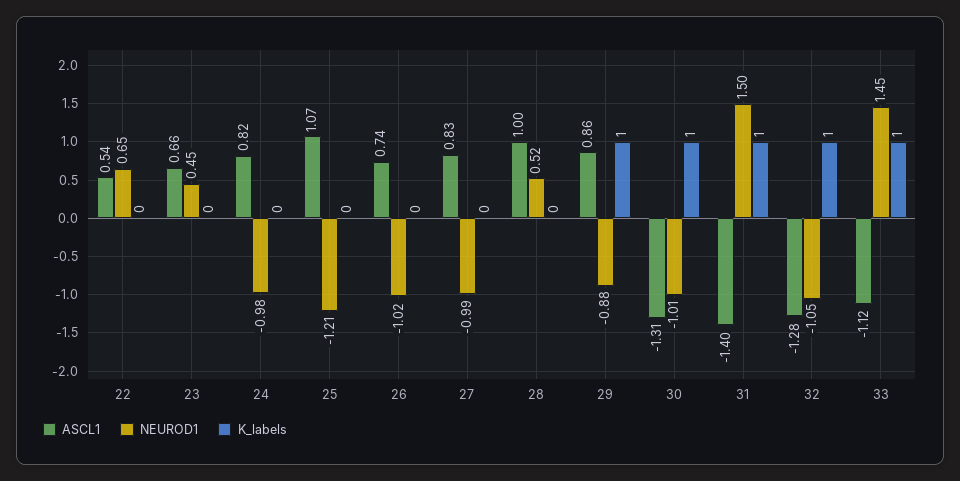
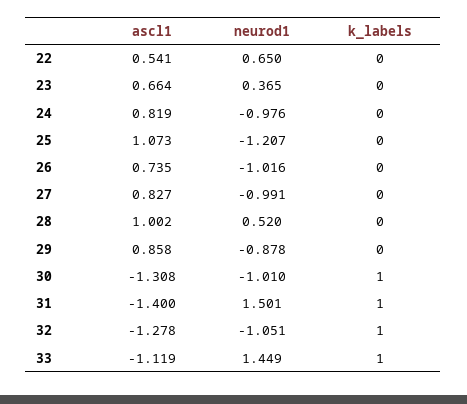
NEUROD1, 23: 0.45 -> 0.365
K_labels, 29: 1 -> 0

